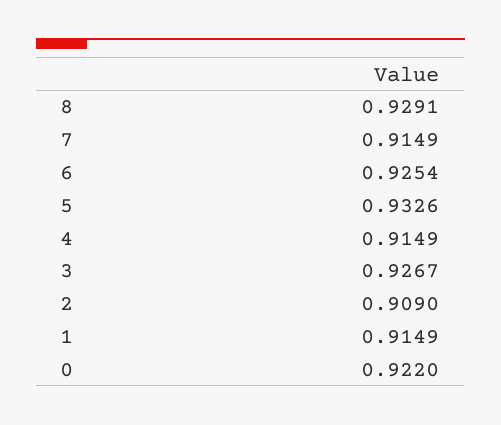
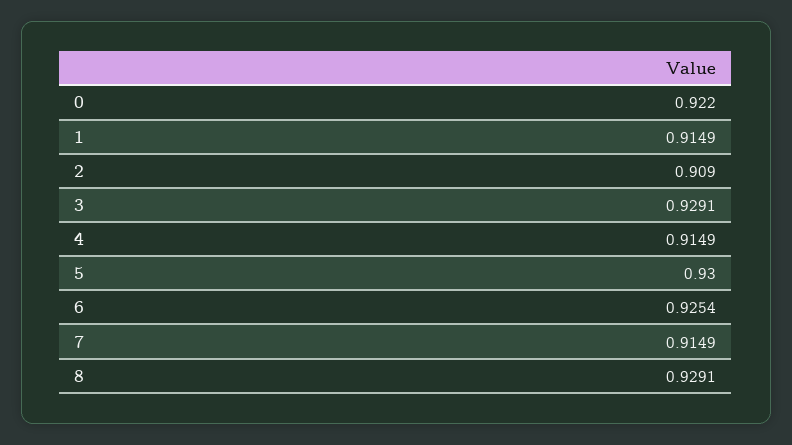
5: 0.9326 -> 0.93
3: 0.9267 -> 0.9291

